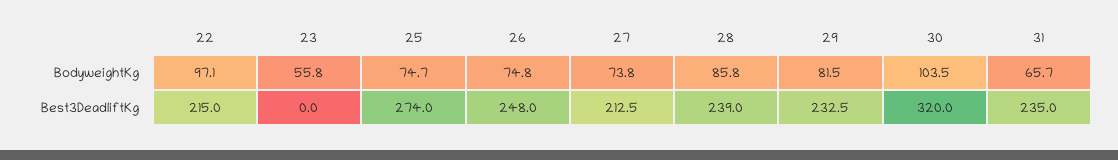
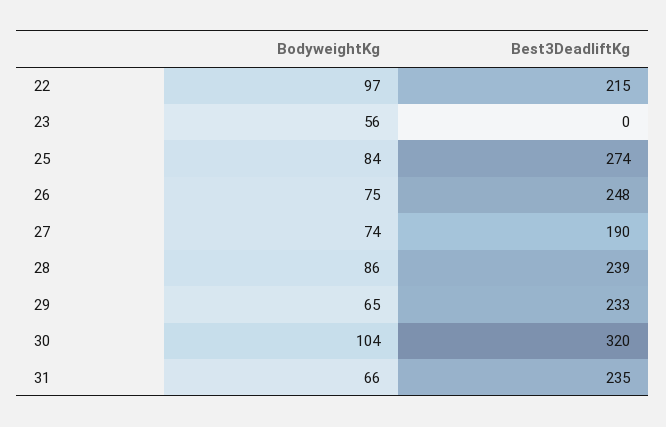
25, BodyweightKg: 74.7 -> 84
29, BodyweightKg: 81.5 -> 65
27, Best3DeadliftKg: 212.5 -> 190

